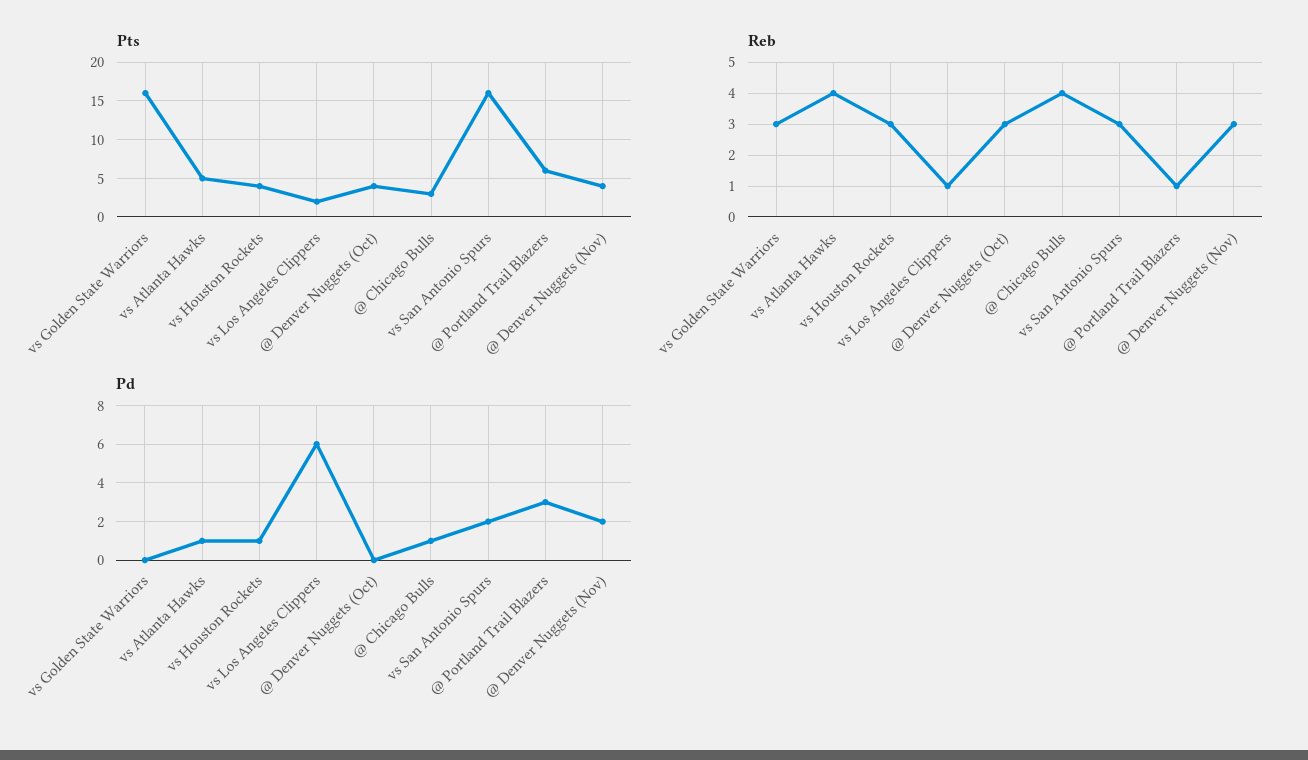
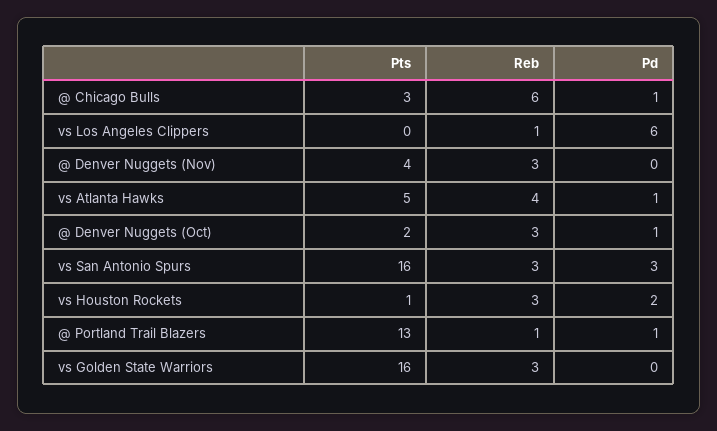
Pts, vs Houston Rockets: 4 -> 1
Pts, vs Los Angeles Clippers: 2 -> 0
Pts, @ Denver Nuggets (Oct): 4 -> 2
Pts, @ Portland Trail Blazers: 6 -> 13
Reb, @ Chicago Bulls: 4 -> 6
Pd, vs Houston Rockets: 1 -> 2
Pd, @ Denver Nuggets (Oct): 0 -> 1
Pd, vs San Antonio Spurs: 2 -> 3
Pd, @ Portland Trail Blazers: 3 -> 1
Pd, @ Denver Nuggets (Nov): 2 -> 0

